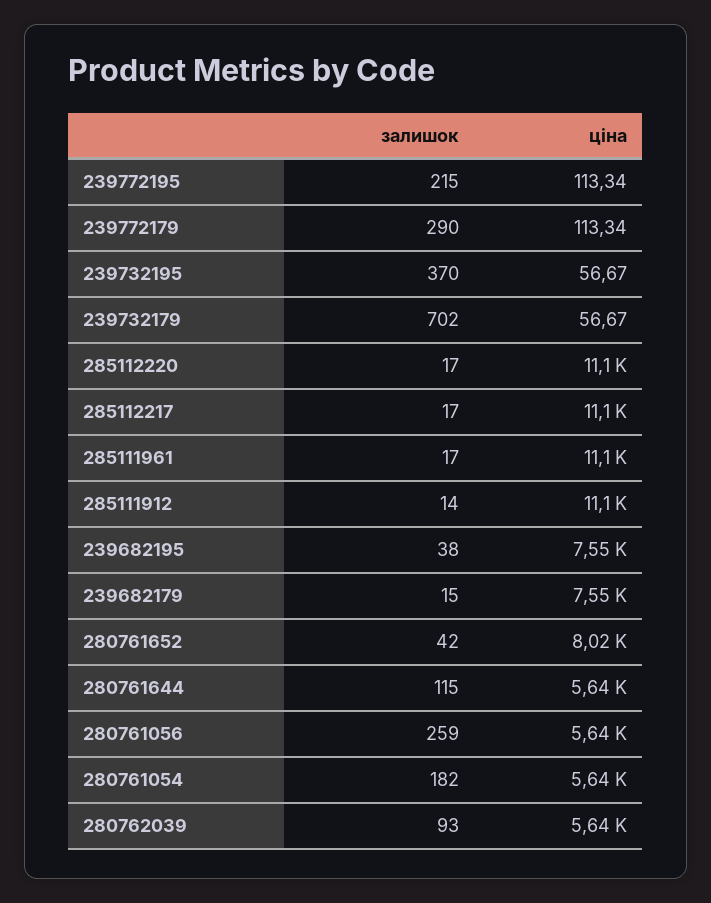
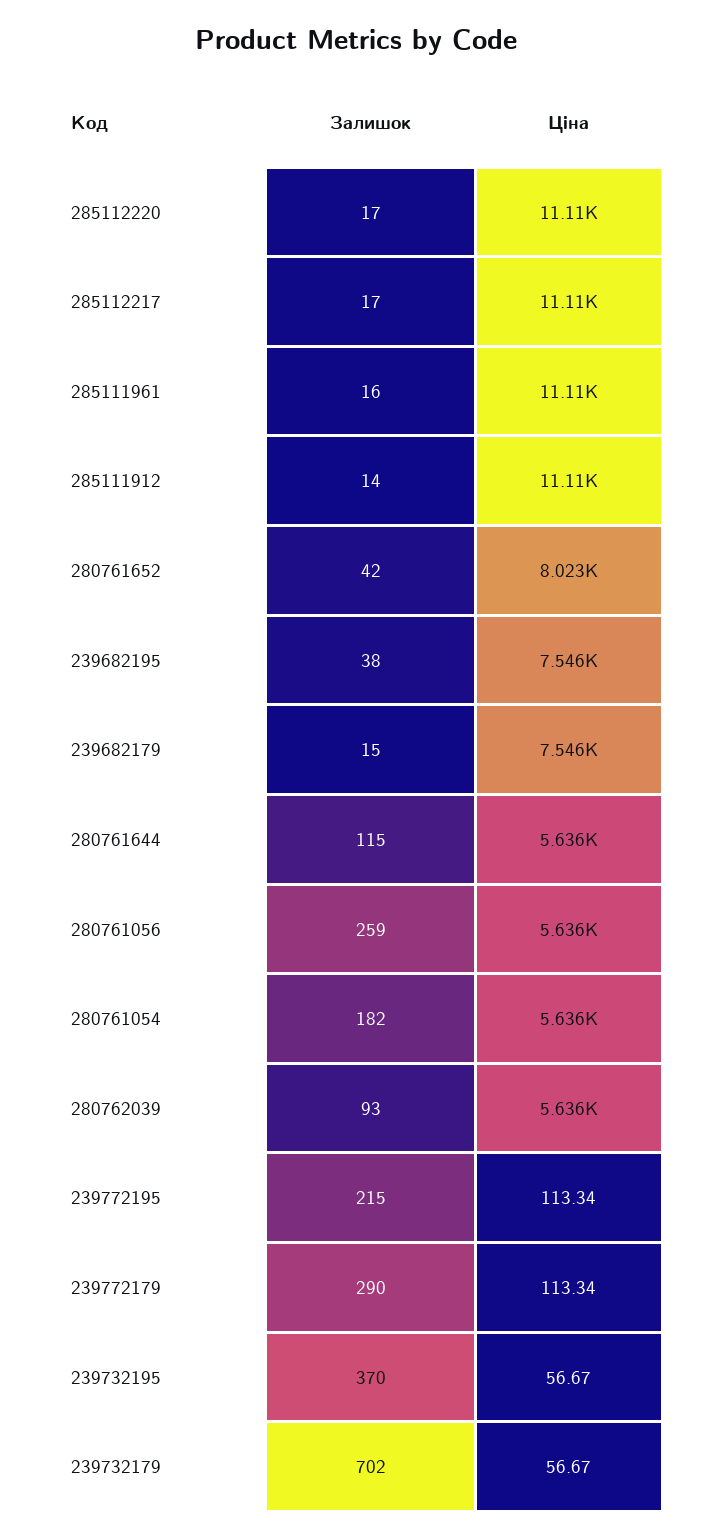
залишок, 285111961: 17 -> 16

